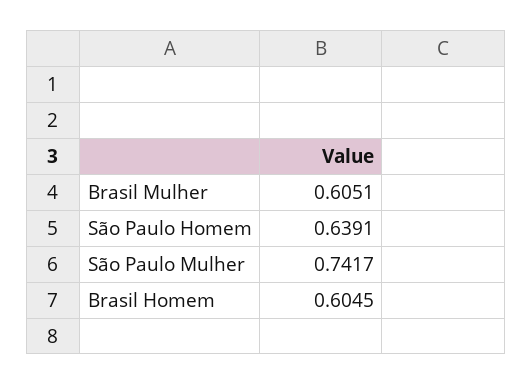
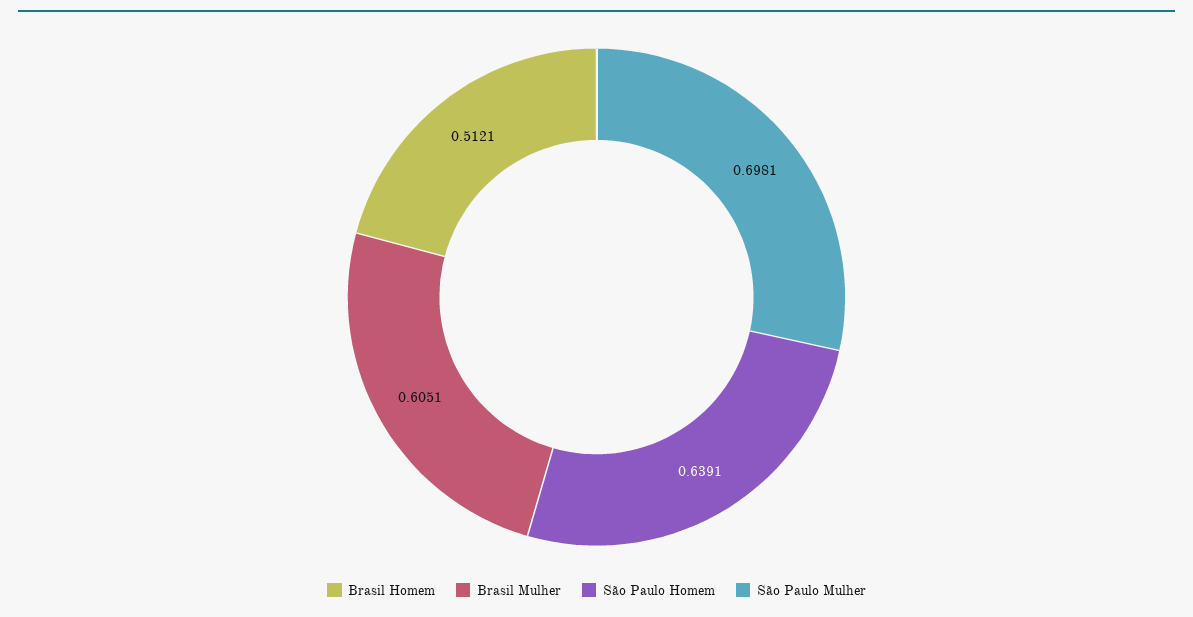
São Paulo Mulher: 0.7417 -> 0.6981
Brasil Homem: 0.6045 -> 0.5121

